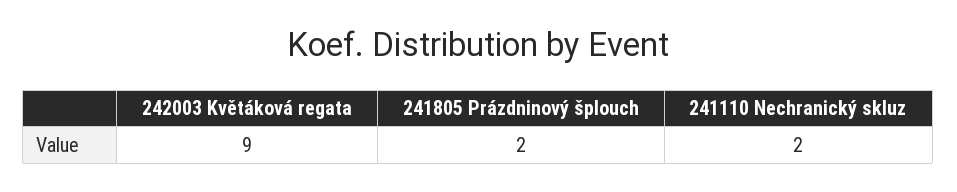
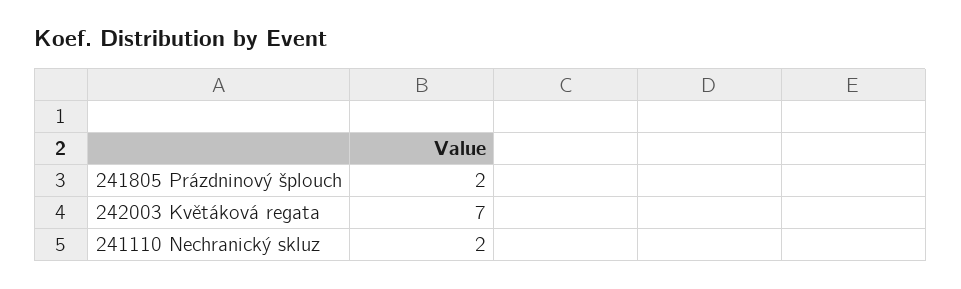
242003 Květáková regata: 9 -> 7

